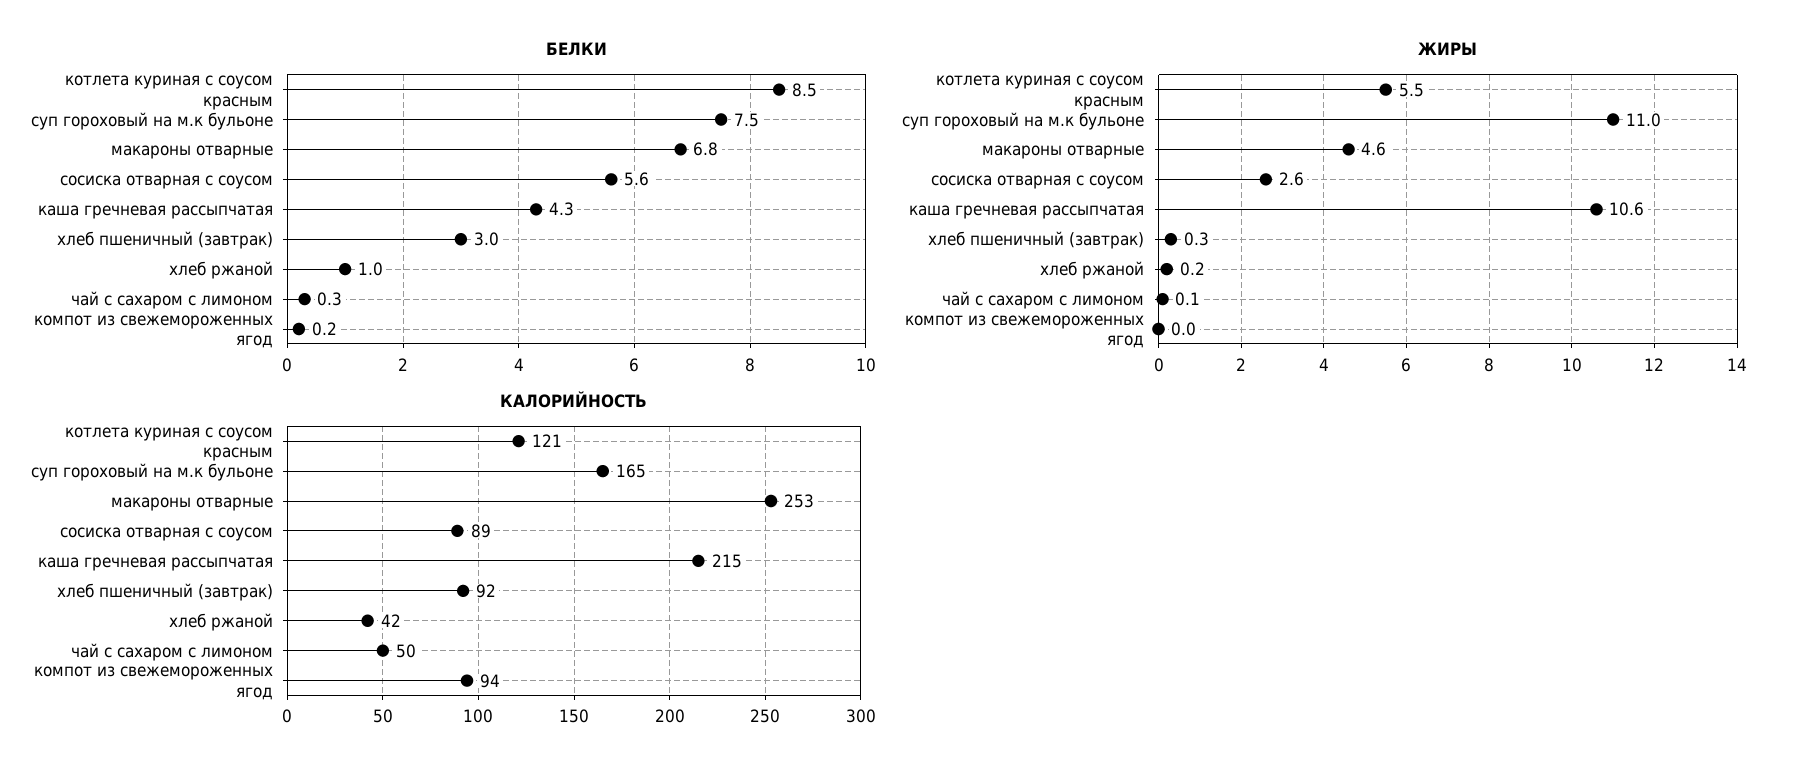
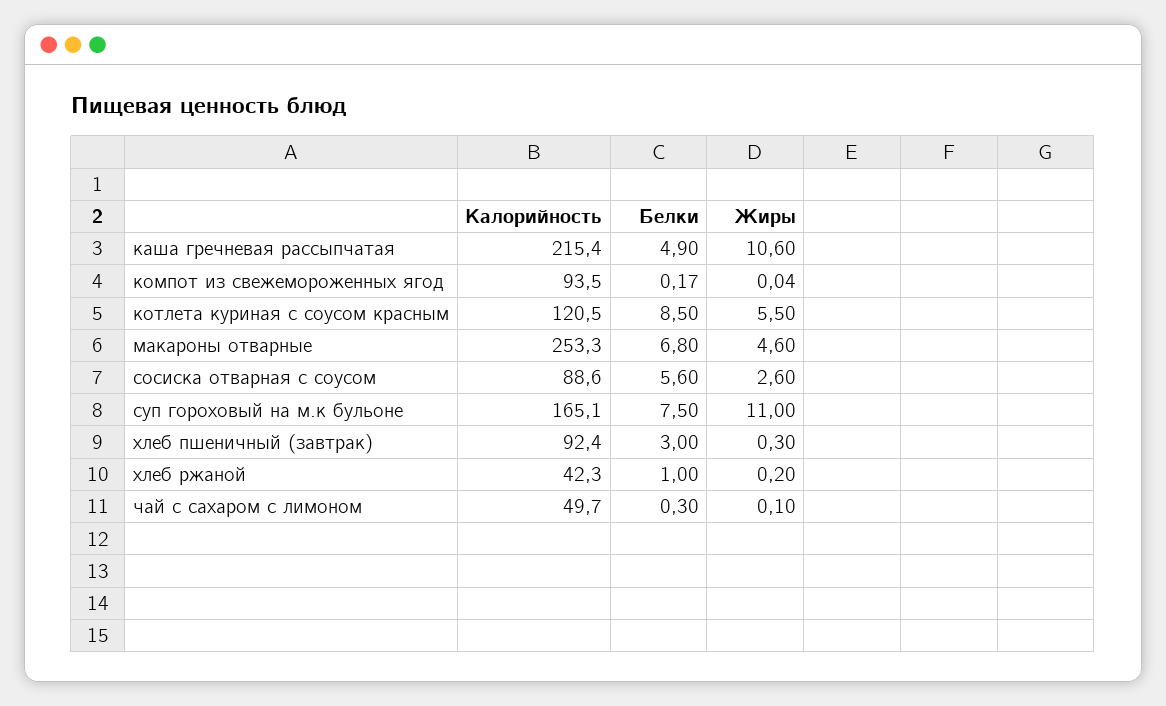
БЕЛКИ, каша гречневая рассыпчатая: 4.3 -> 4.9

